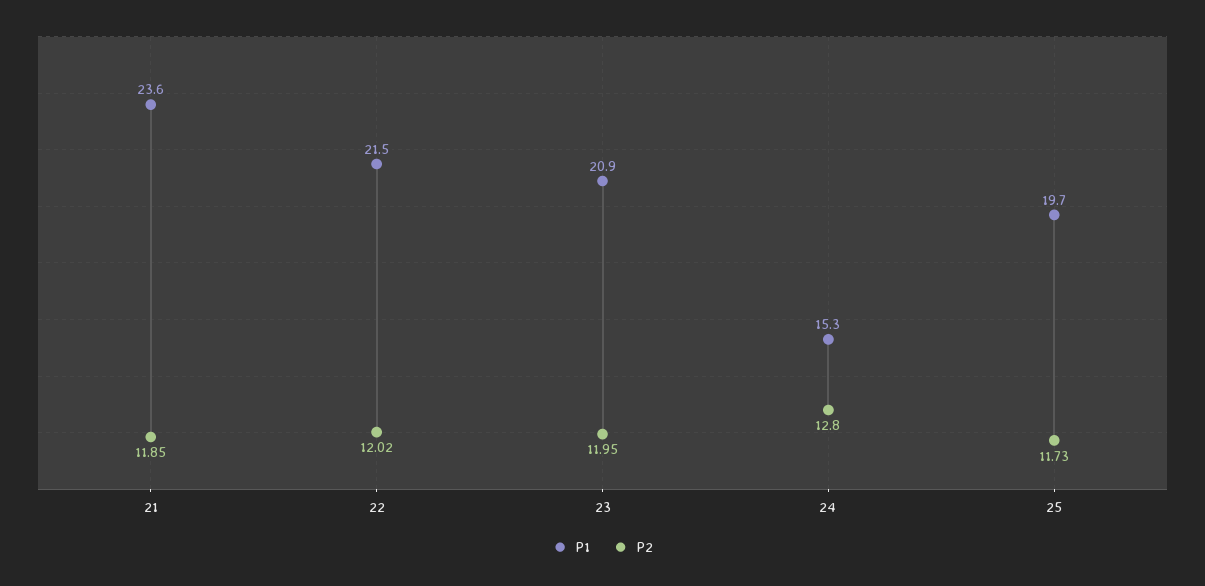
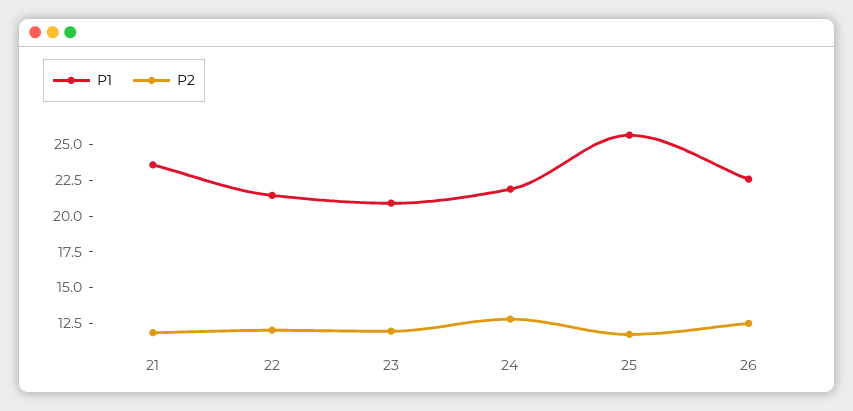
P1, 24: 15.3 -> 22.5
P1, 25: 19.7 -> 25
P1, 26: none -> 22.5
P2, 26: none -> 12.5

